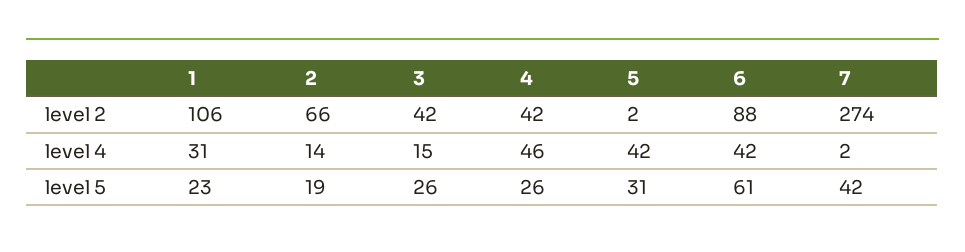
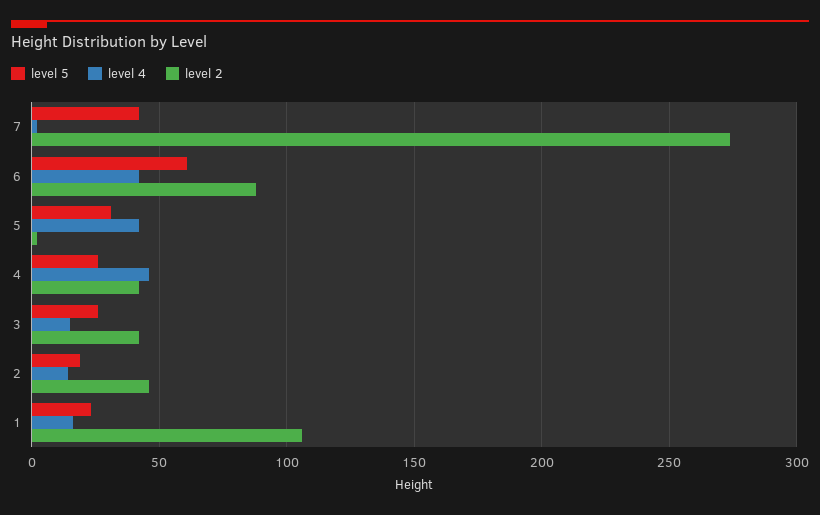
level 2, 2: 66 -> 45
level 4, 1: 31 -> 15

